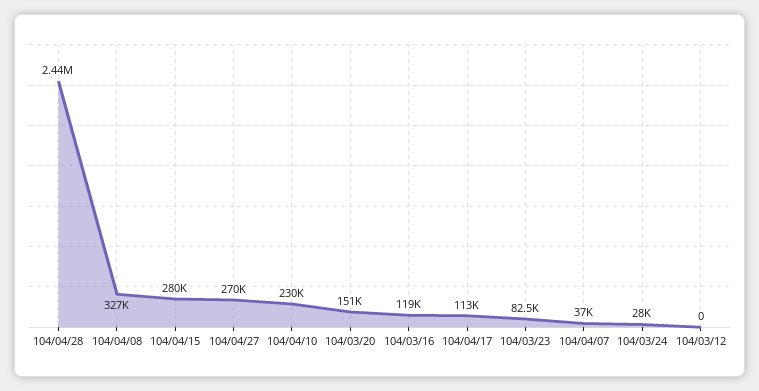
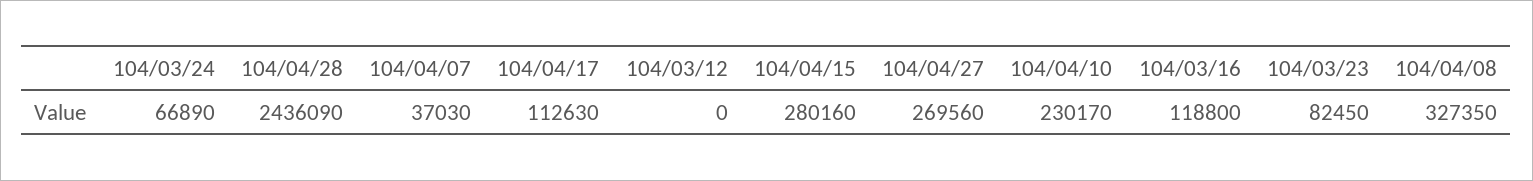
104/03/20: 151000 -> none
104/03/24: 28000 -> 66890

